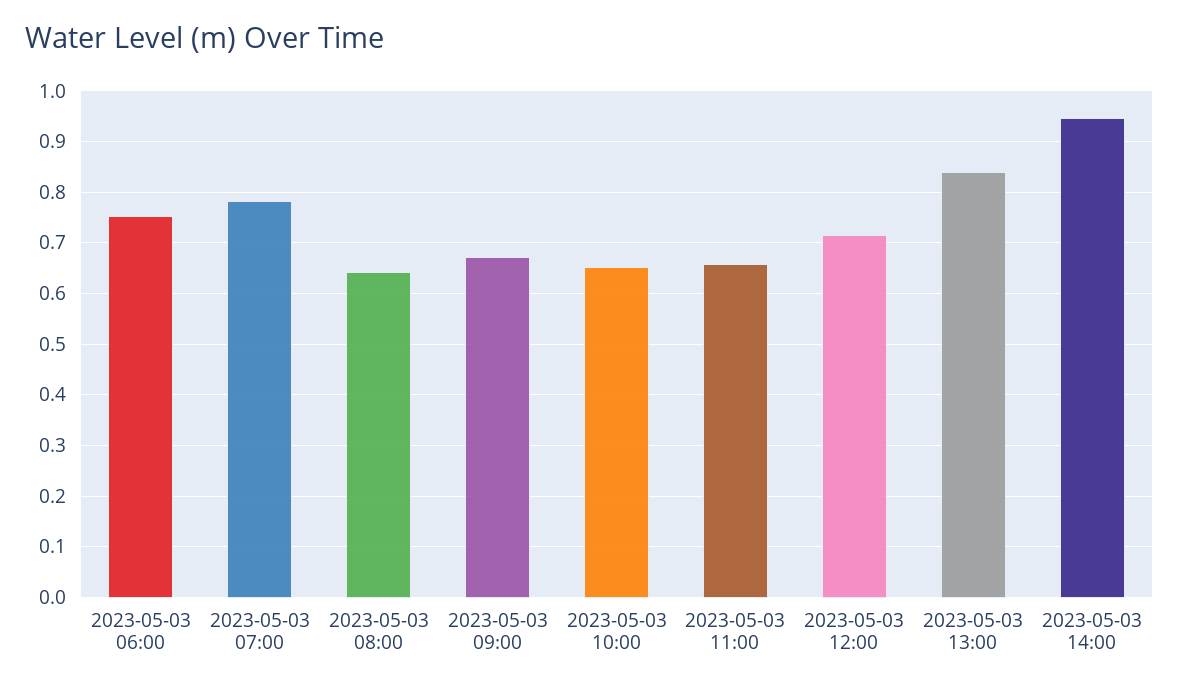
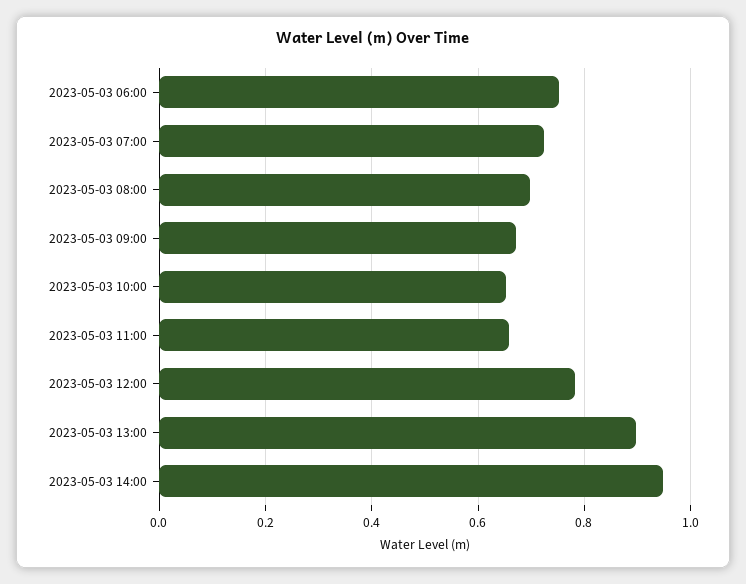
2023-05-03 07:00: 0.78 -> 0.72
2023-05-03 08:00: 0.64 -> 0.7
2023-05-03 12:00: 0.72 -> 0.78
2023-05-03 13:00: 0.84 -> 0.9

